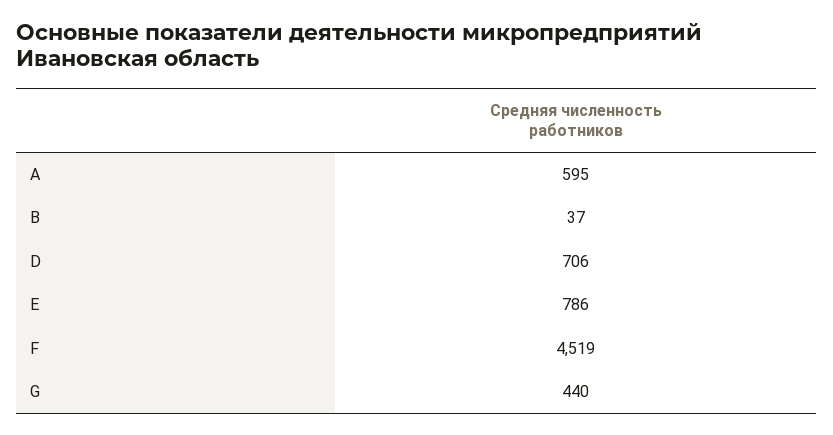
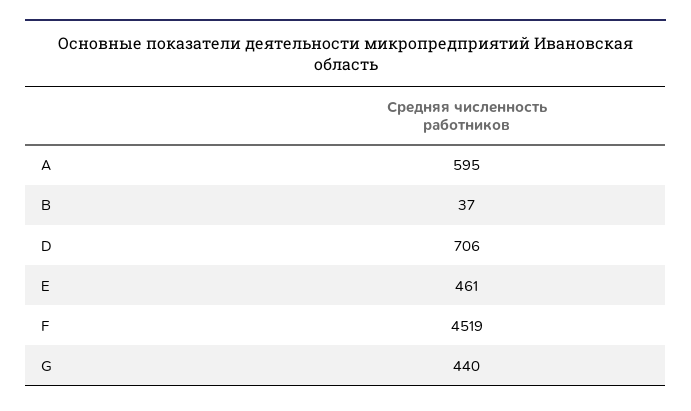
E: 786 -> 461

